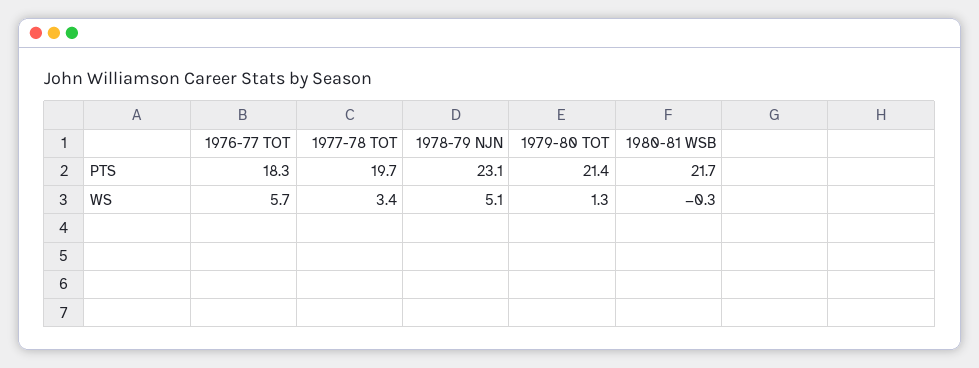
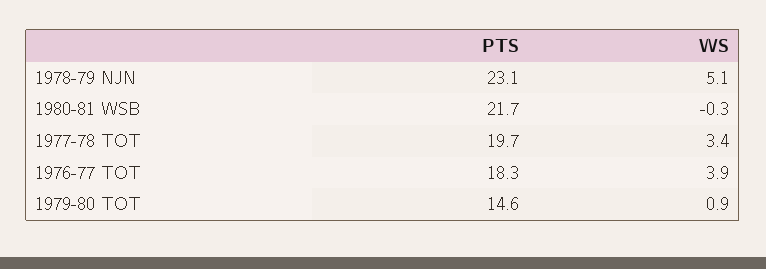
1979-80 TOT, PTS: 21.4 -> 14.6
1976-77 TOT, WS: 5.7 -> 3.9
1979-80 TOT, WS: 1.3 -> 0.9

